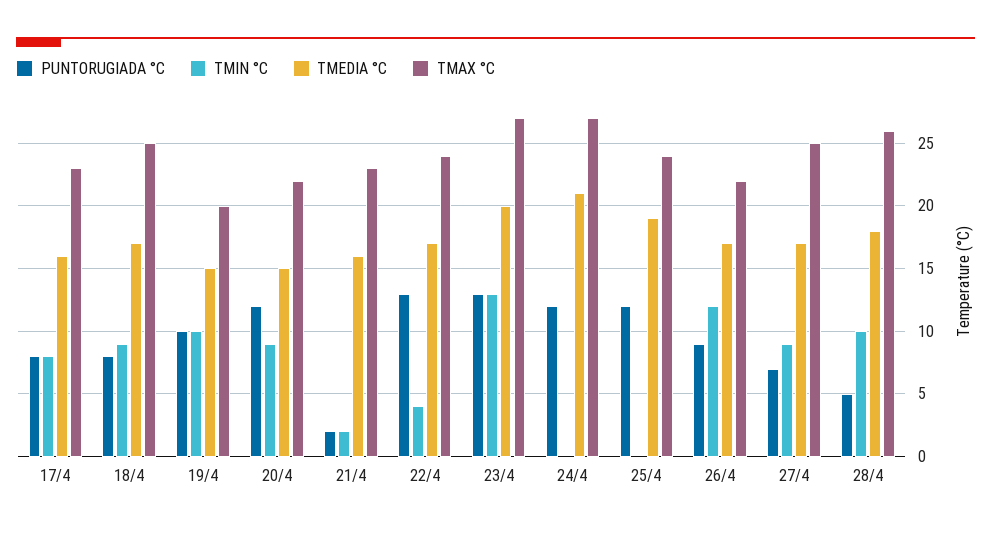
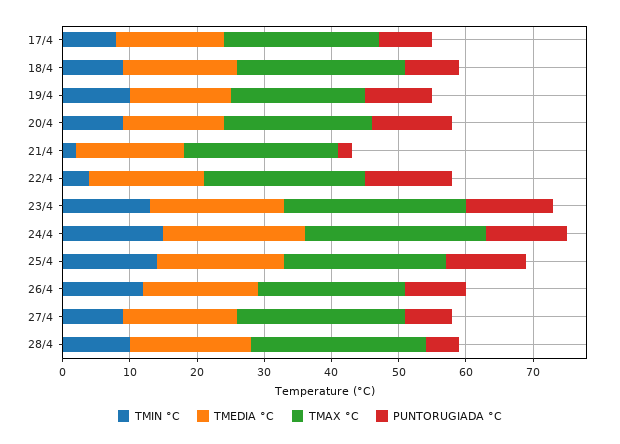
TMIN °C, 24/4: 0 -> 15
TMIN °C, 25/4: 0 -> 15

